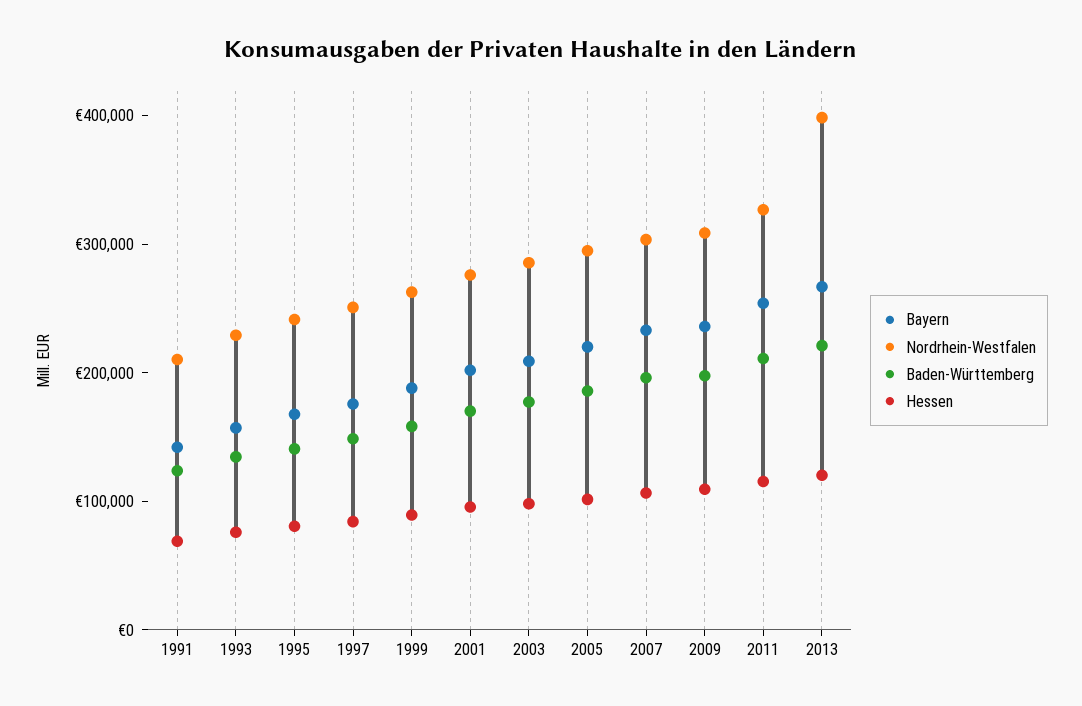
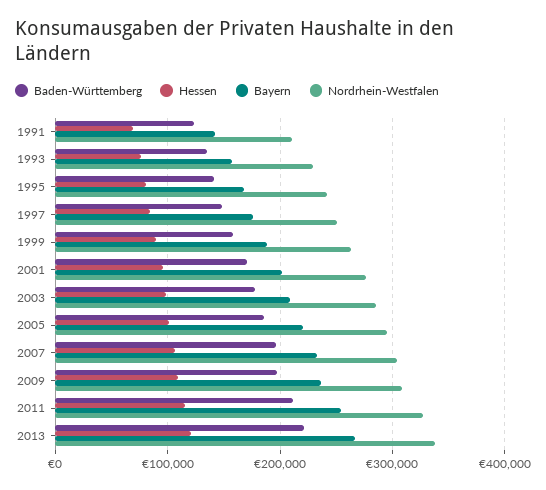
Nordrhein-Westfalen, 2013: 400000 -> 340000

